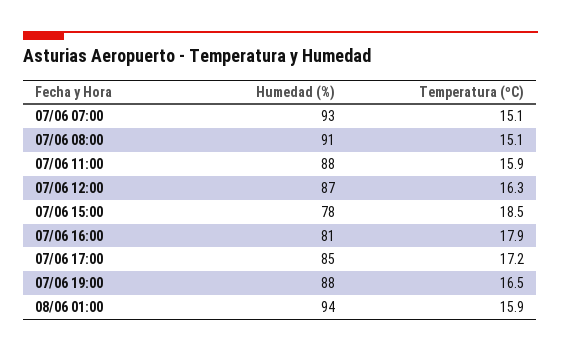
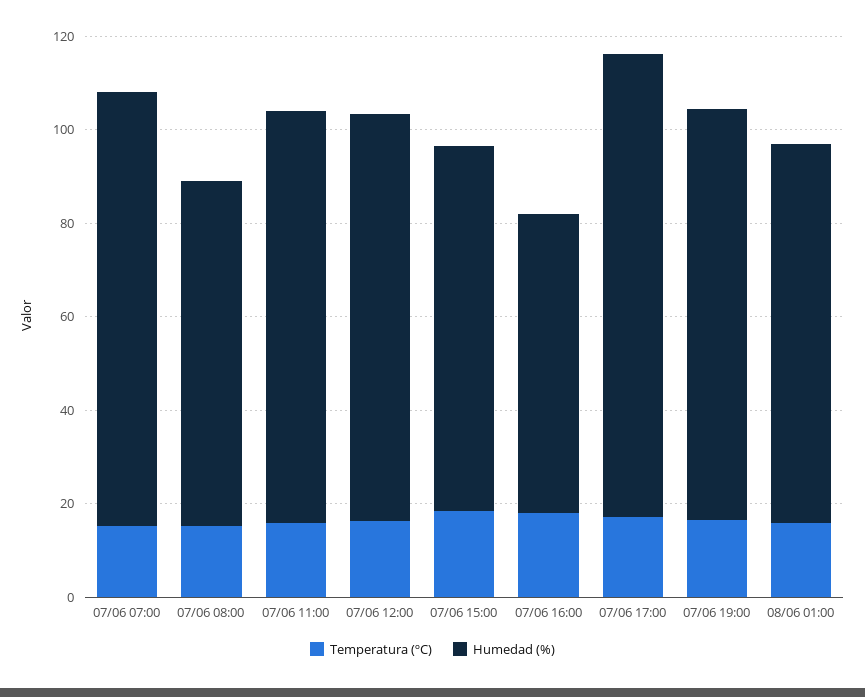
Humedad (%), 07/06 08:00: 91 -> 75
Humedad (%), 07/06 16:00: 81 -> 65
Humedad (%), 07/06 17:00: 85 -> 100
Humedad (%), 08/06 01:00: 94 -> 80

